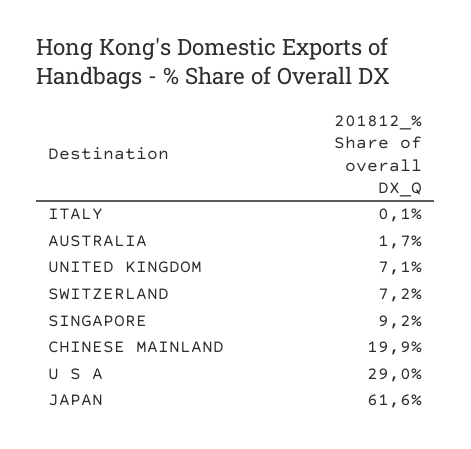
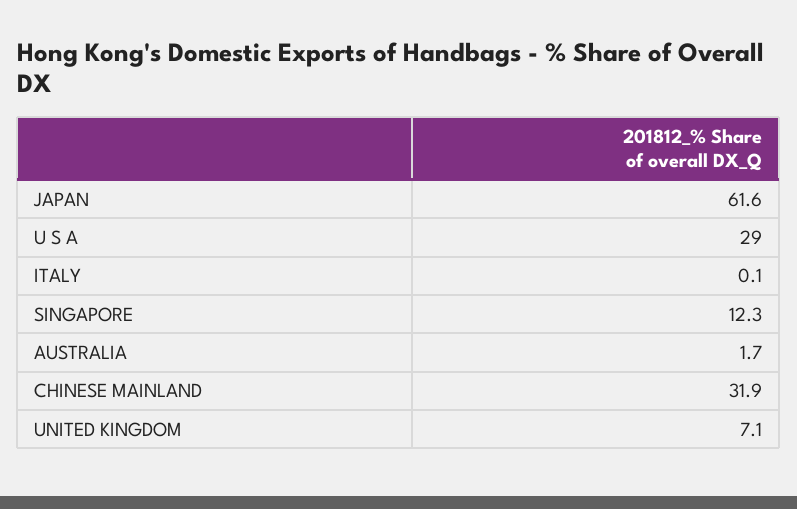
SWITZERLAND: 7.2 -> none
SINGAPORE: 9.2 -> 12.3
CHINESE MAINLAND: 19.9 -> 31.9

